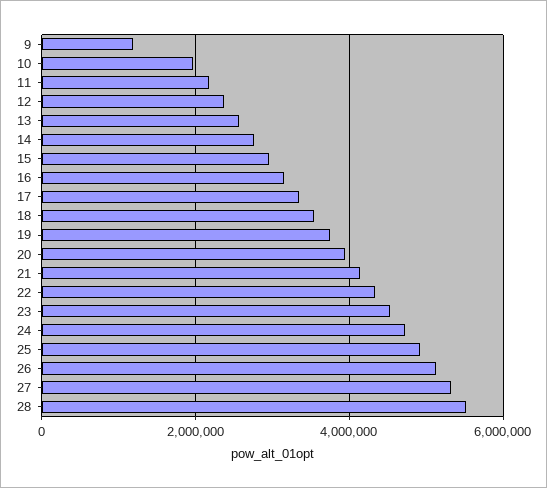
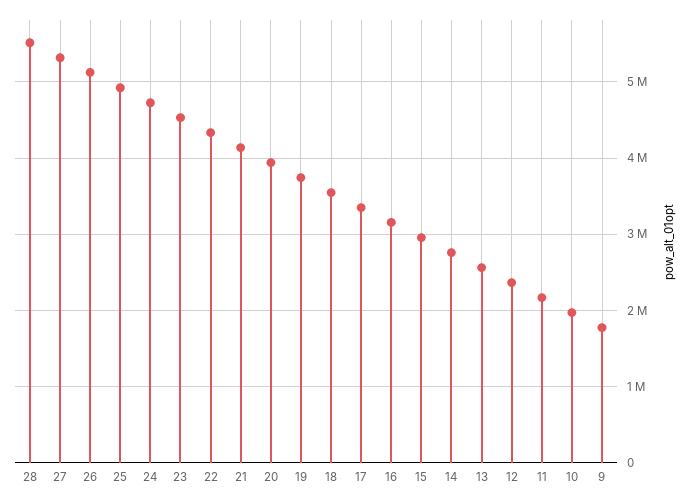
9: 1200000 -> 1800000

